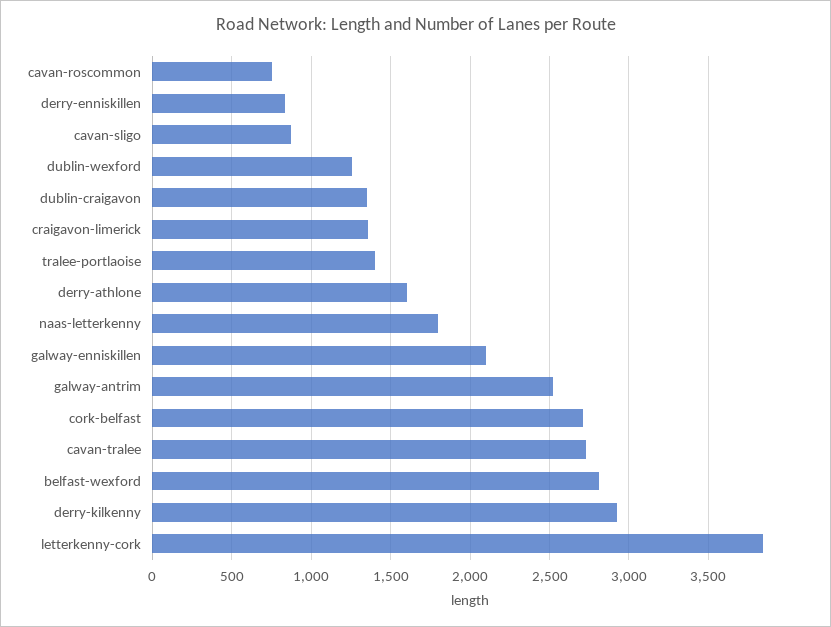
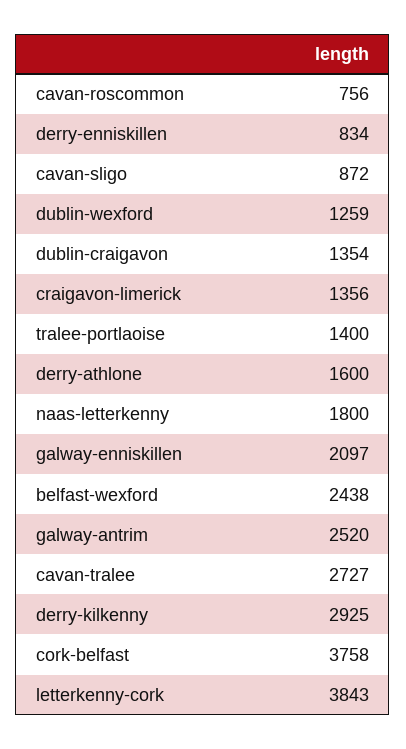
cork-belfast: 2700 -> 3758
belfast-wexford: 2800 -> 2438

